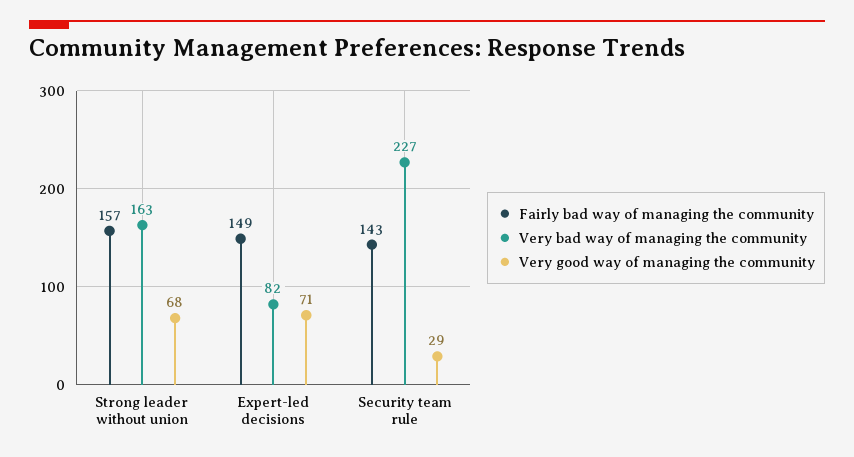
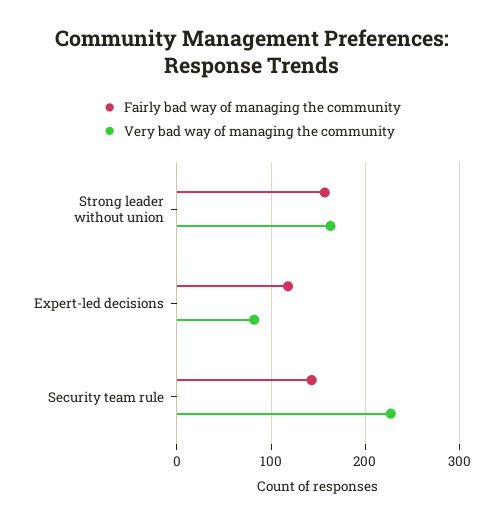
Very good way of managing the community, Strong leader without union: 68 -> none
Fairly bad way of managing the community, Expert-led decisions: 149 -> 120
Very good way of managing the community, Expert-led decisions: 71 -> none
Very good way of managing the community, Security team rule: 29 -> none

